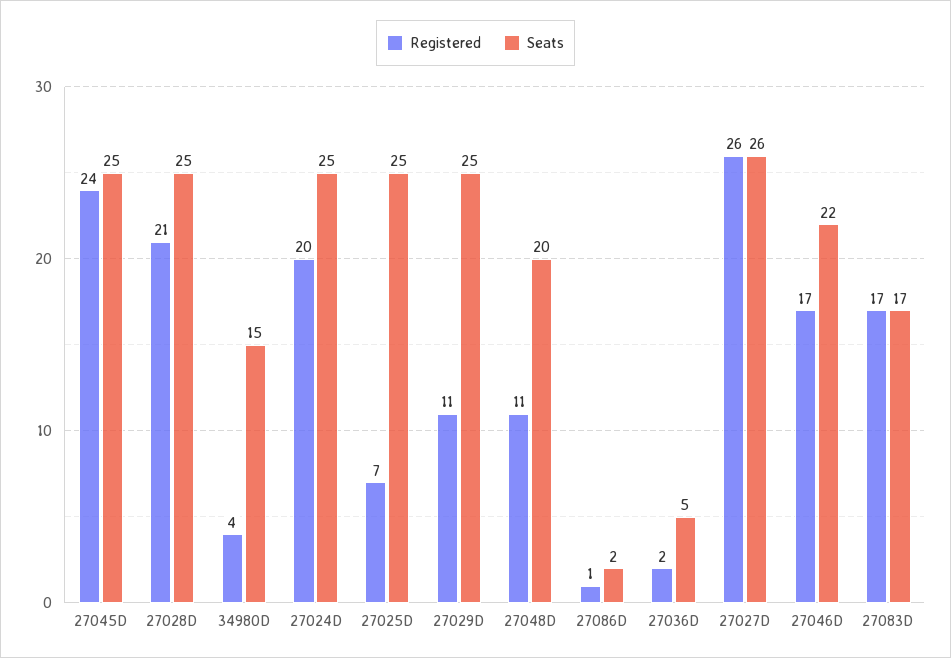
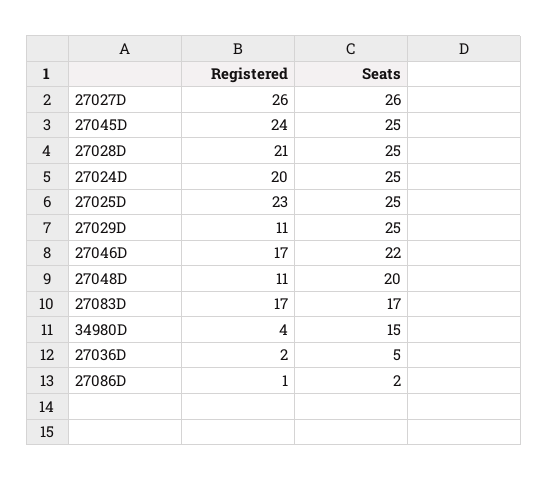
Registered, 27025D: 7 -> 23

